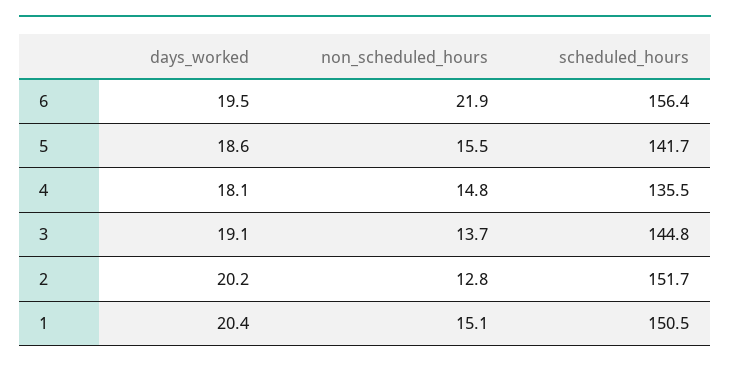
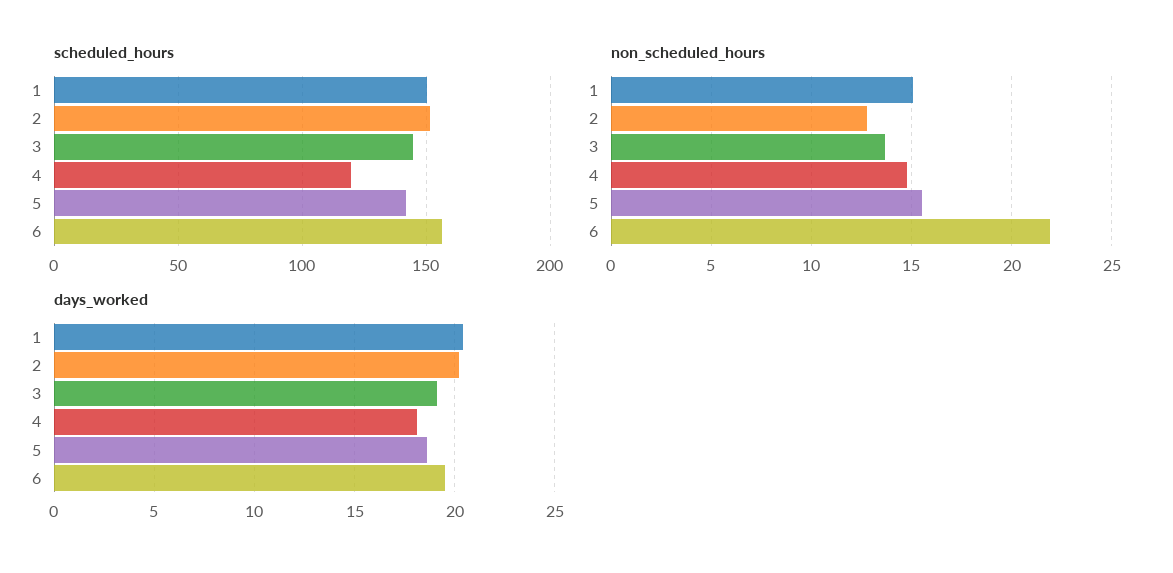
scheduled_hours, 4: 135.5 -> 120

